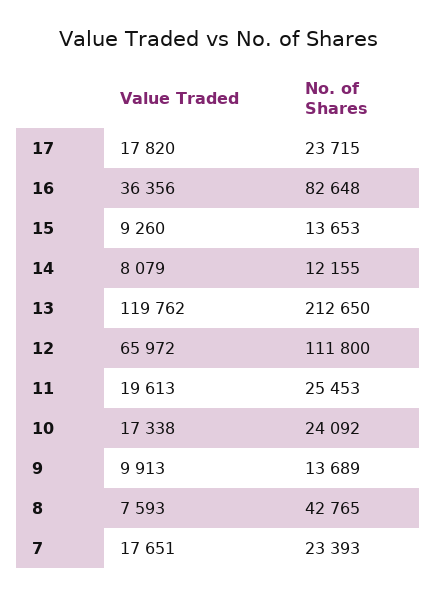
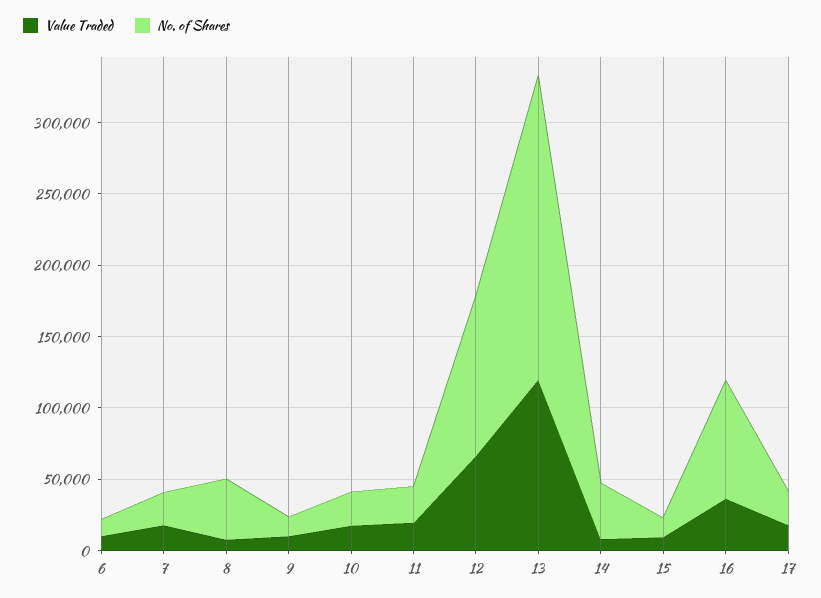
No. of Shares, 14: 12155 -> 40000
Value Traded, 6: none -> 10000
No. of Shares, 6: none -> 10000

